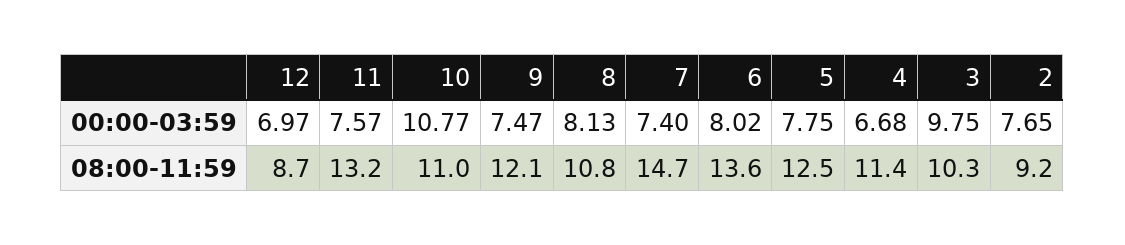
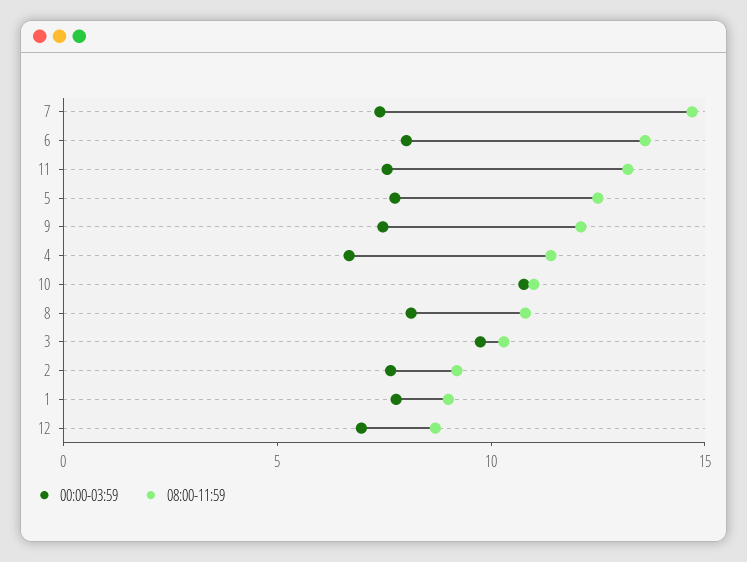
00:00-03:59, 1: none -> 8
08:00-11:59, 1: none -> 9

